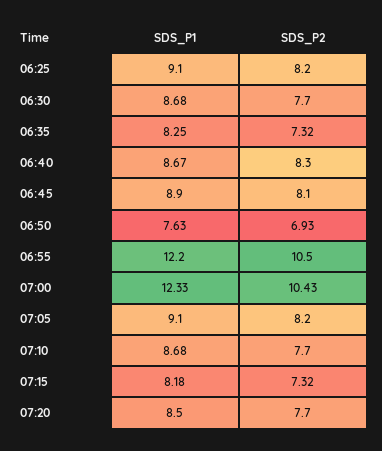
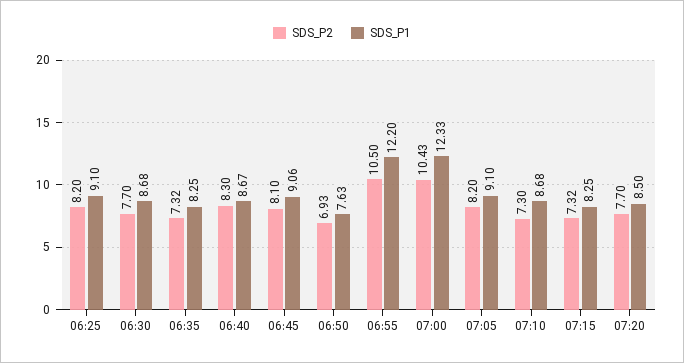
SDS_P1, 06:45: 8.9 -> 9.06
SDS_P2, 07:10: 7.7 -> 7.3
SDS_P1, 07:15: 8.18 -> 8.25

